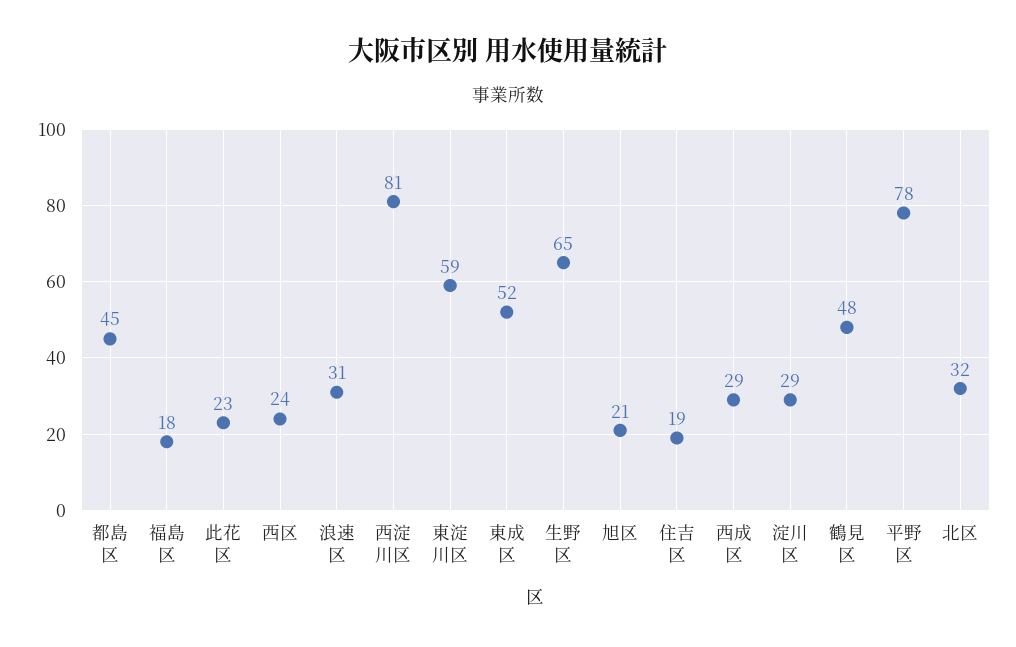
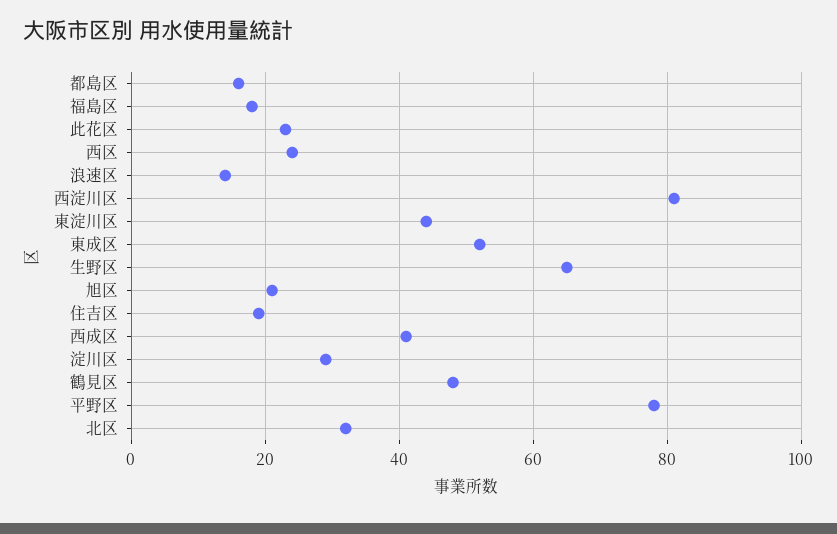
都島区: 45 -> 15
浪速区: 31 -> 15
東淀川区: 59 -> 45
西成区: 29 -> 40

